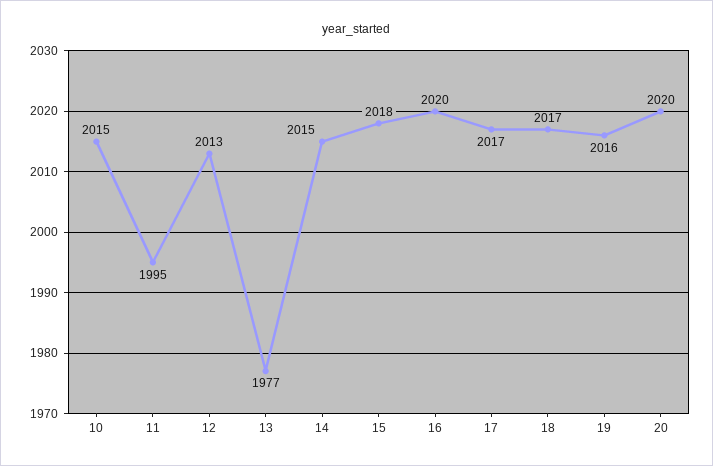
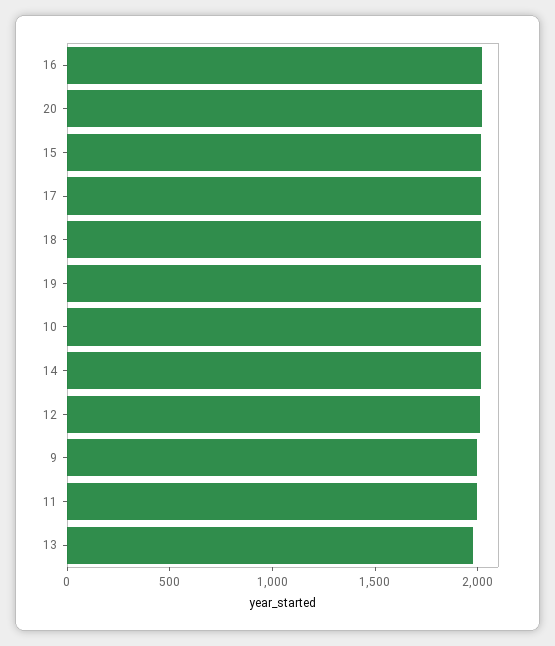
9: none -> 2000

